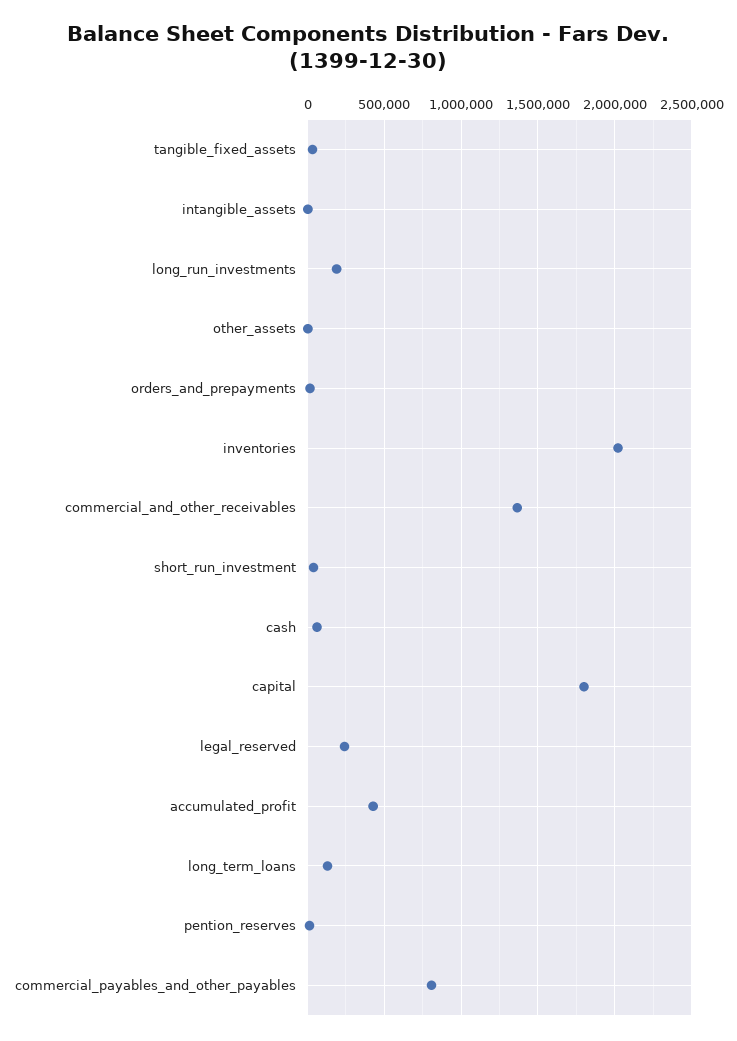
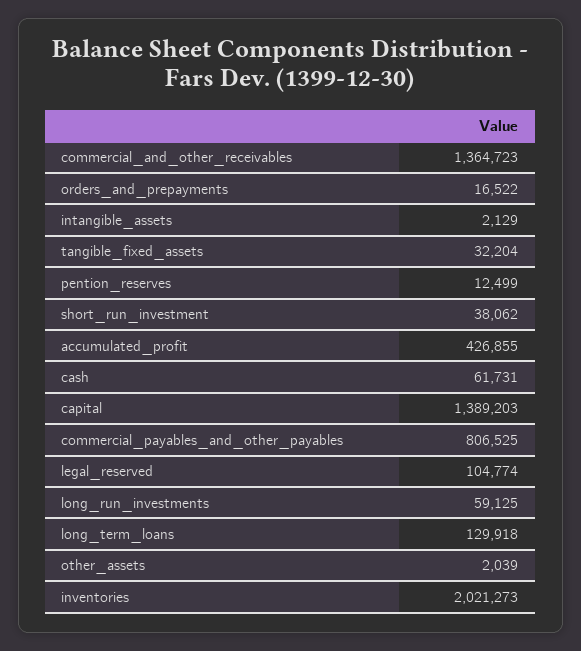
long_run_investments: 200000 -> 59125
capital: 1800000 -> 1389203
legal_reserved: 250000 -> 104774

